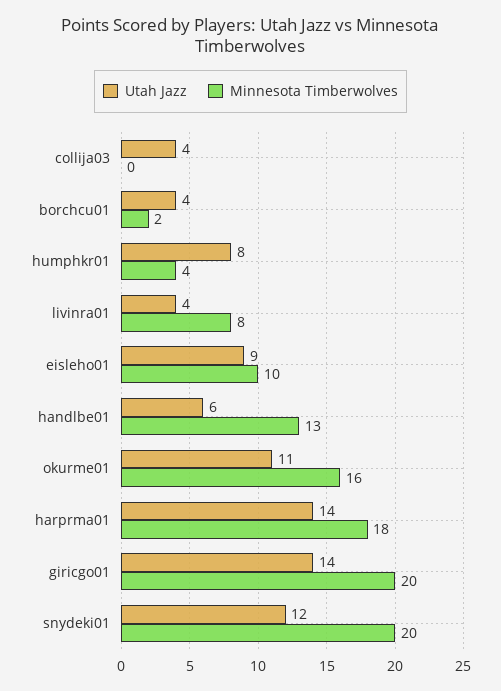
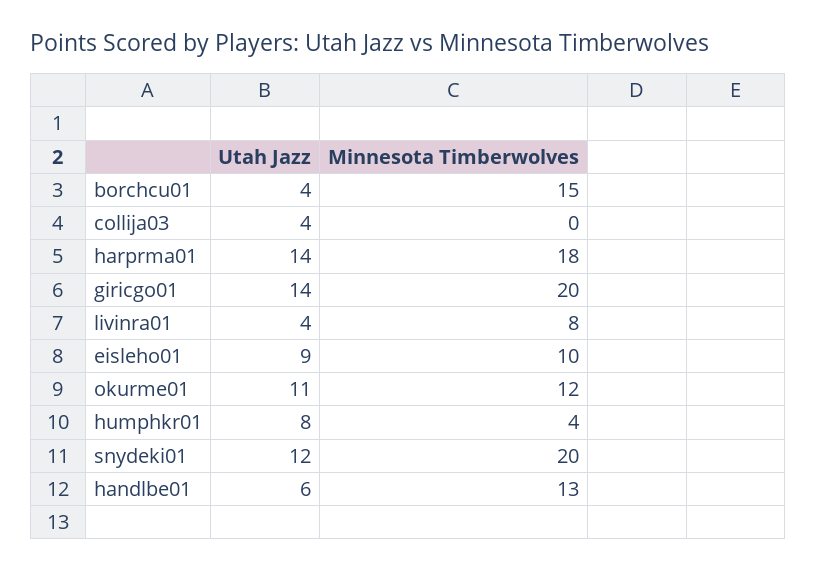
Minnesota Timberwolves, borchcu01: 2 -> 15
Minnesota Timberwolves, okurme01: 16 -> 12

